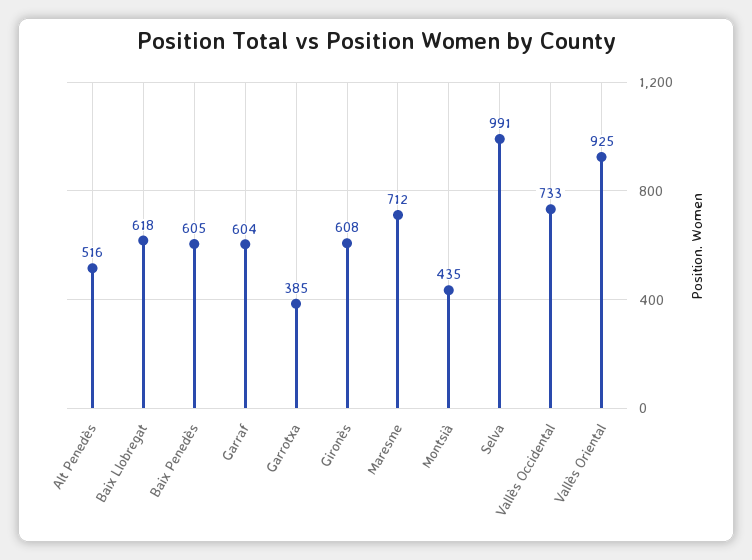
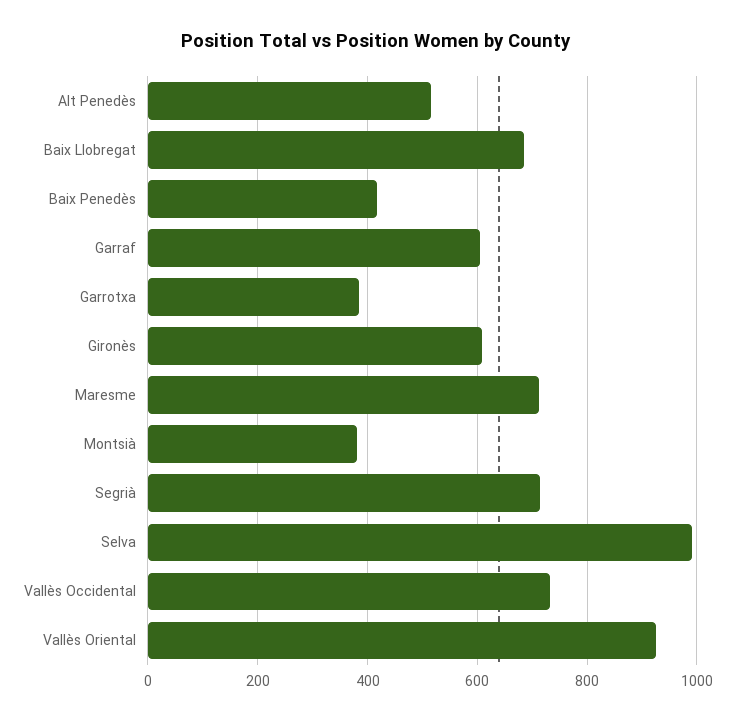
Baix Llobregat: 618 -> 680
Baix Penedès: 605 -> 420
Montsià: 435 -> 380
Segrià: none -> 720

